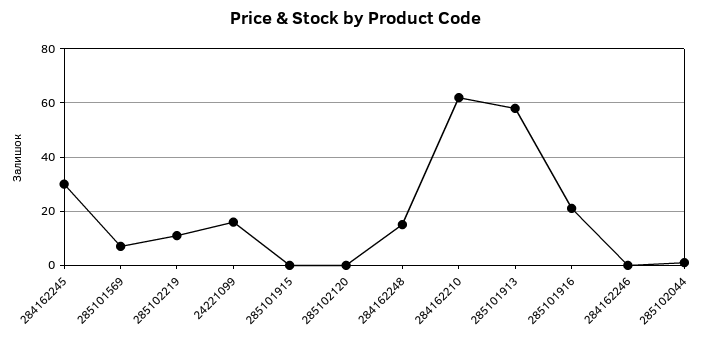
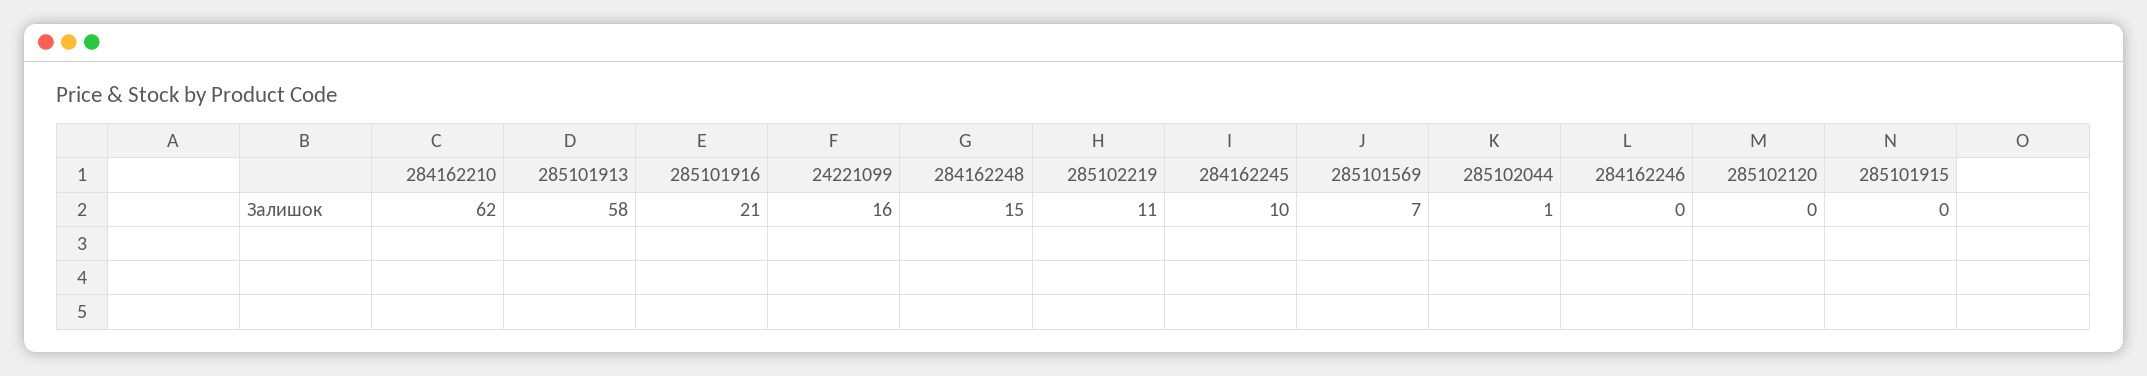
284162245: 30 -> 10

